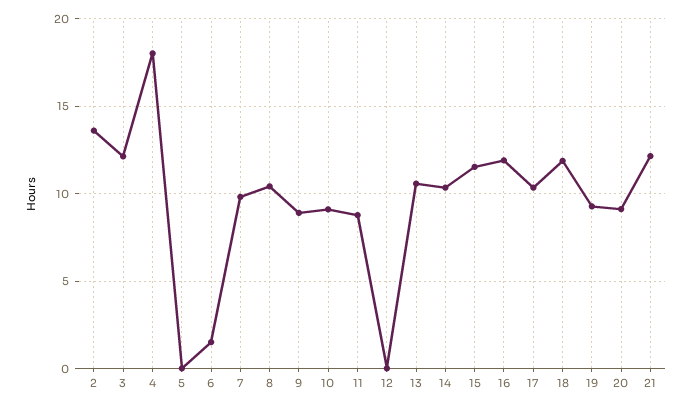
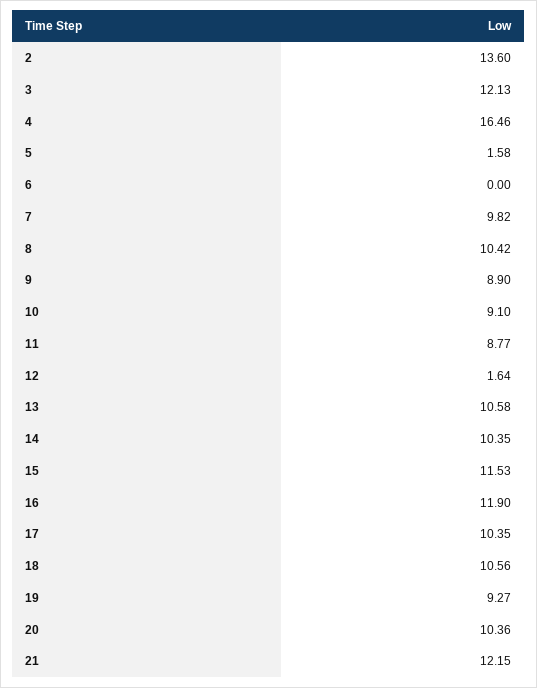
4: 18 -> 16.46
5: 0 -> 1.58
6: 1.5 -> 0
12: 0 -> 1.64
18: 12 -> 10.56
20: 9 -> 10.36

